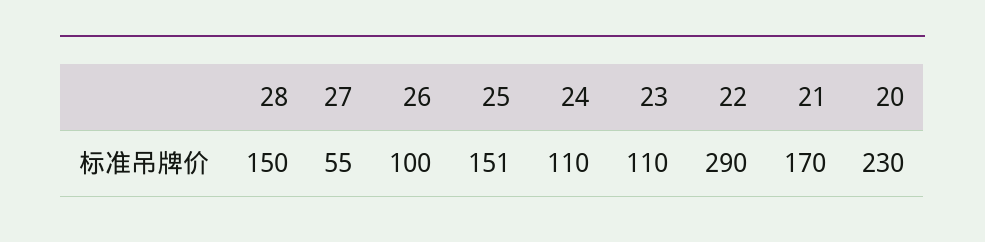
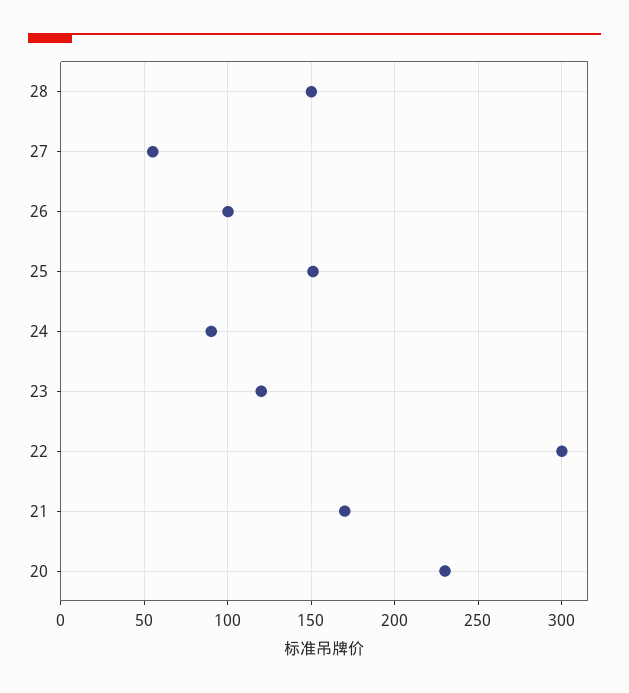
24: 110 -> 90
23: 110 -> 120
22: 290 -> 300

